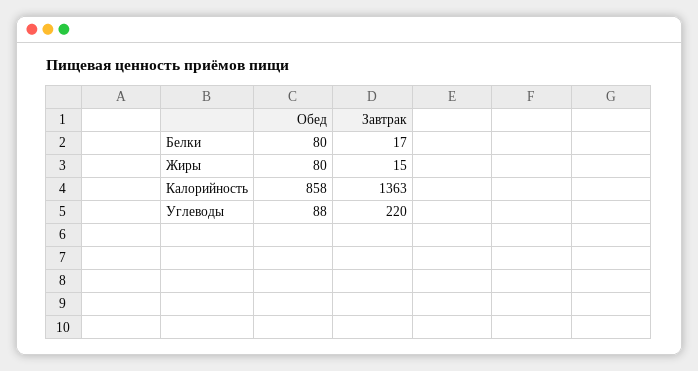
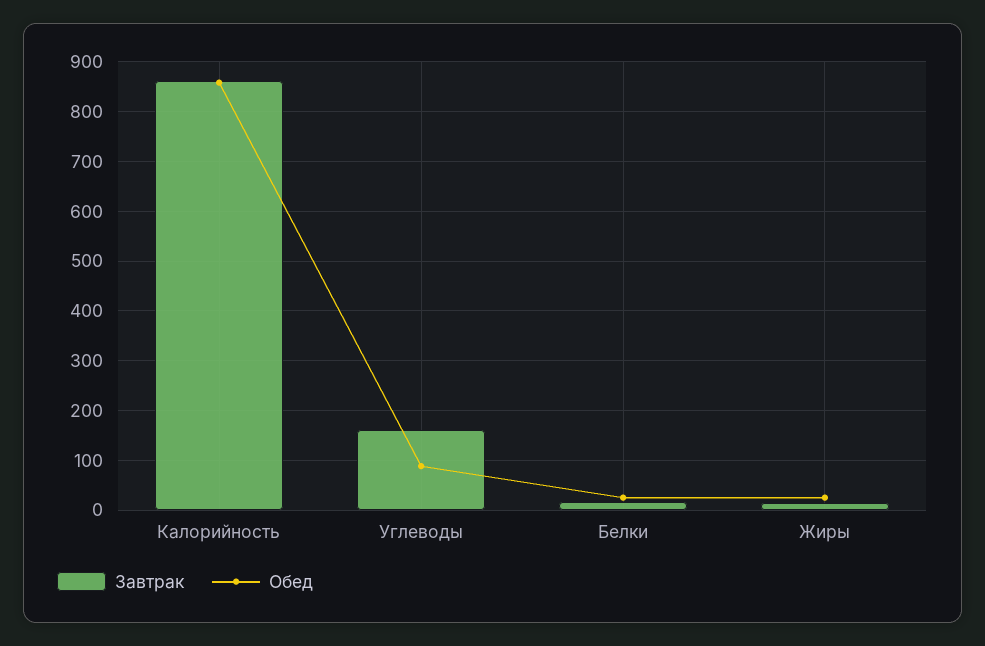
Обед, Белки: 80 -> 20
Обед, Жиры: 80 -> 20
Завтрак, Калорийность: 1363 -> 860
Завтрак, Углеводы: 220 -> 160

